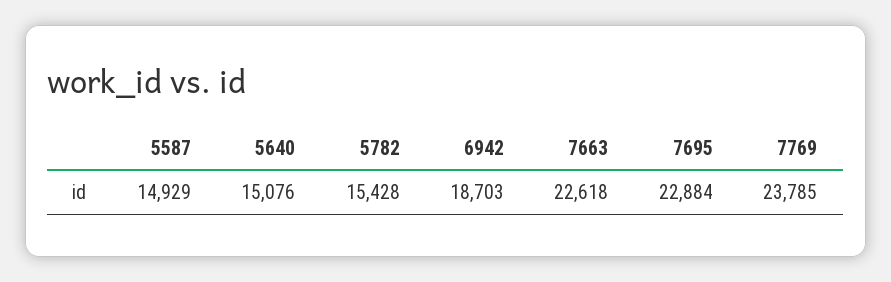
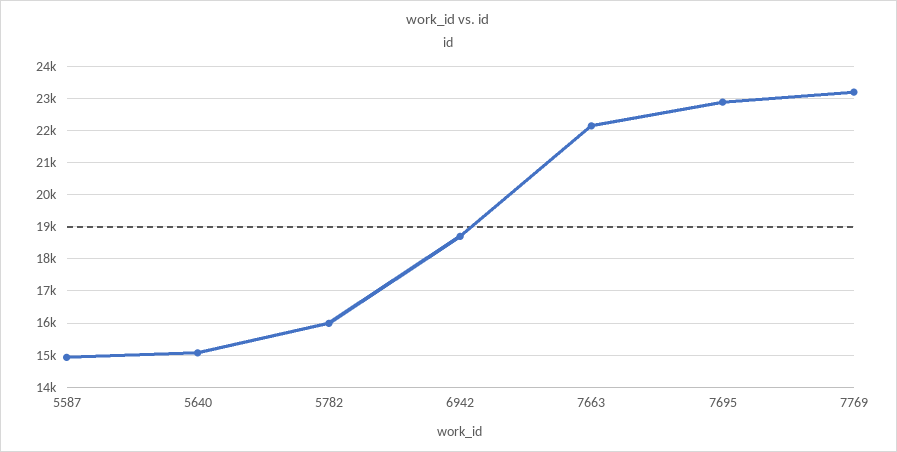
5782: 15428 -> 16000
7663: 22618 -> 22200
7769: 23785 -> 23200

